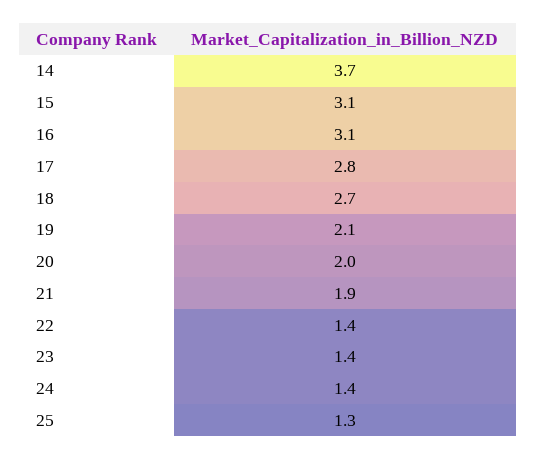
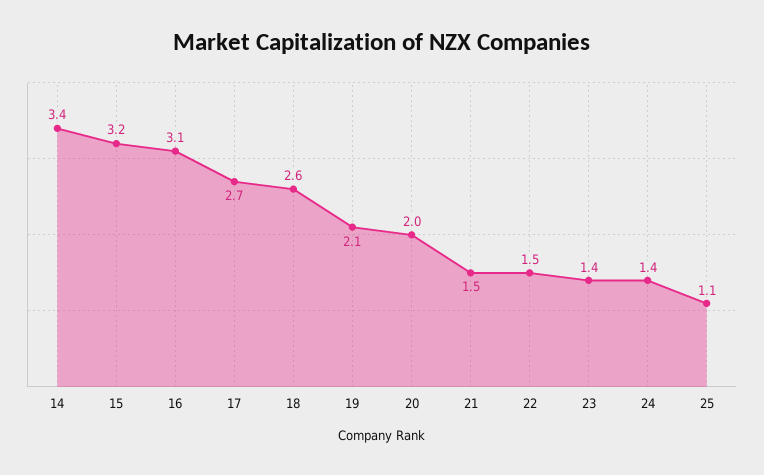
14: 3.7 -> 3.4
15: 3.1 -> 3.2
17: 2.8 -> 2.7
18: 2.7 -> 2.6
21: 1.9 -> 1.5
22: 1.4 -> 1.5
25: 1.3 -> 1.1

